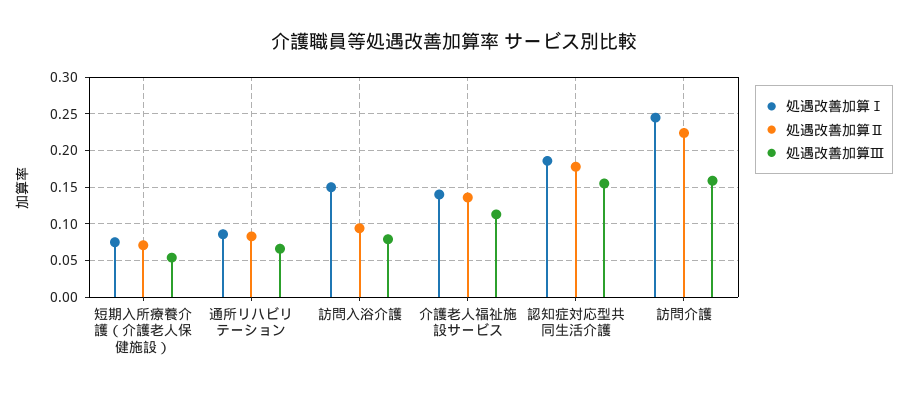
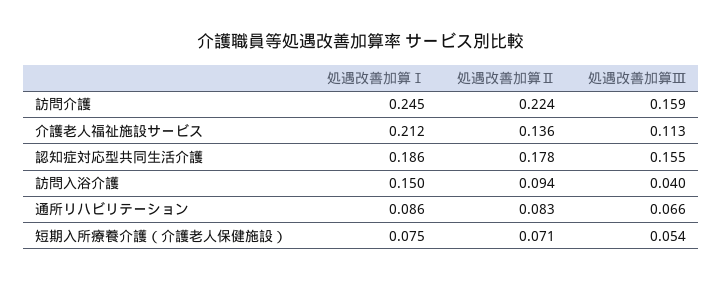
処遇改善加算Ⅲ, 訪問入浴介護: 0.08 -> 0.04
処遇改善加算Ⅰ, 介護老人福祉施設サービス: 0.14 -> 0.212

